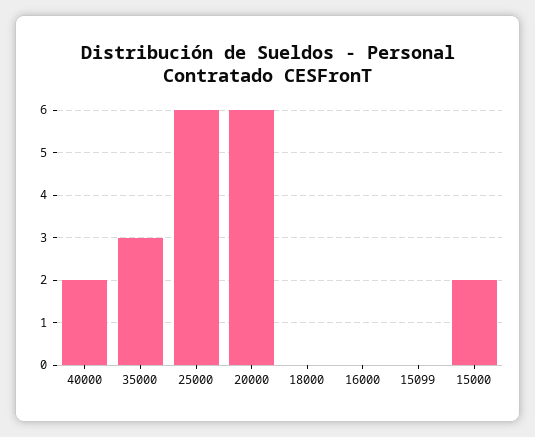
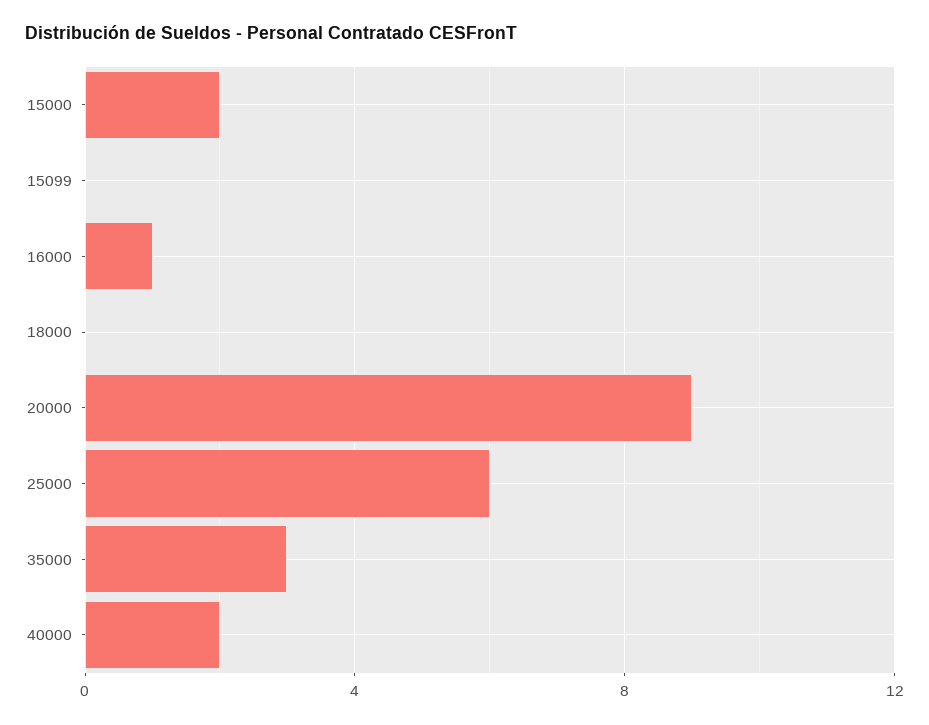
20000: 6 -> 9
16000: 0 -> 1

